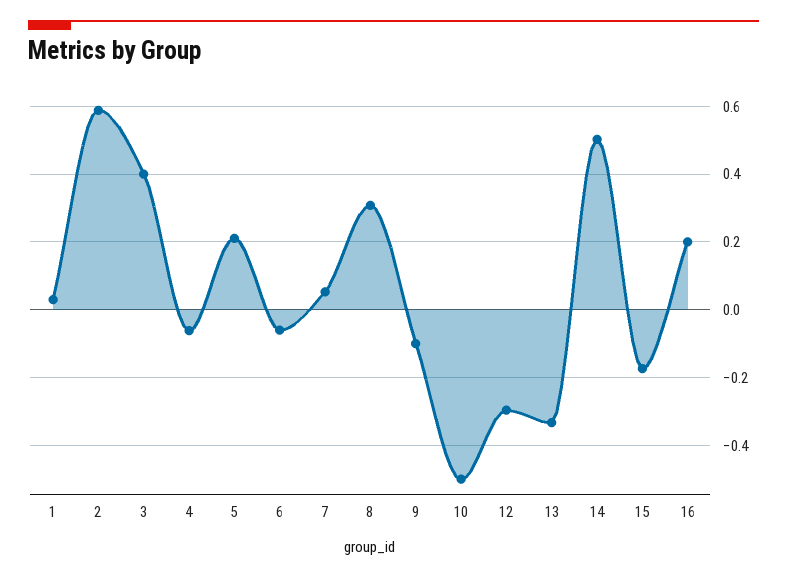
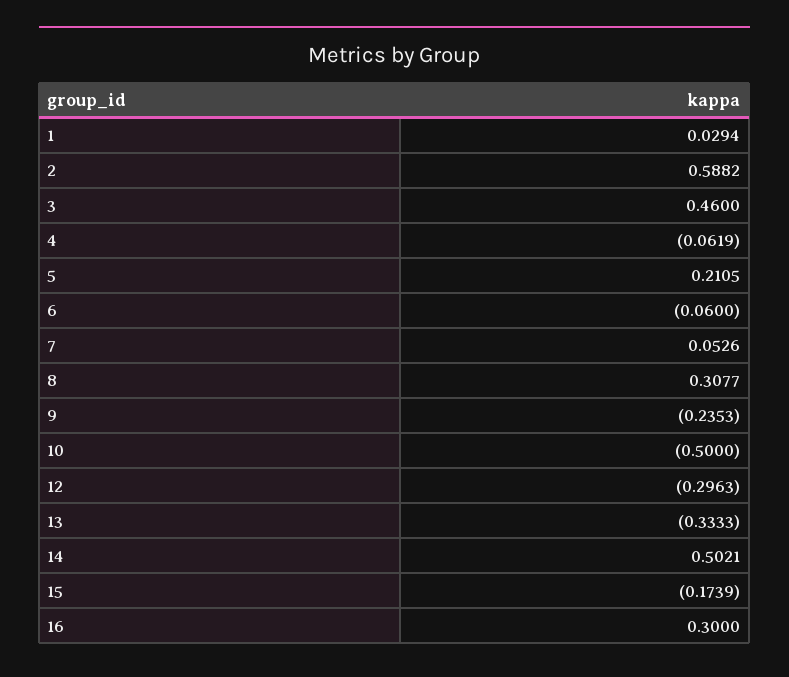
3: 0.4 -> 0.46
9: -0.1 -> -0.2353
16: 0.2 -> 0.3

